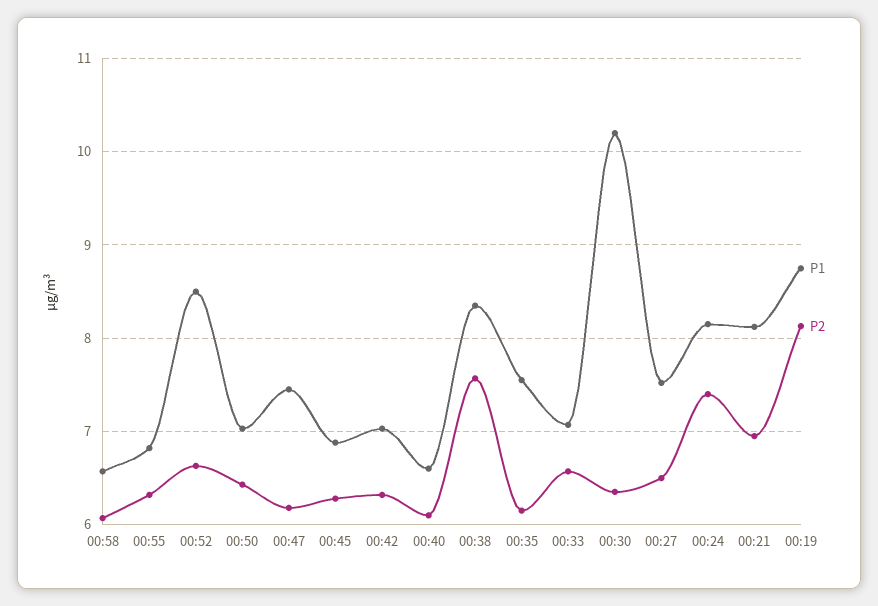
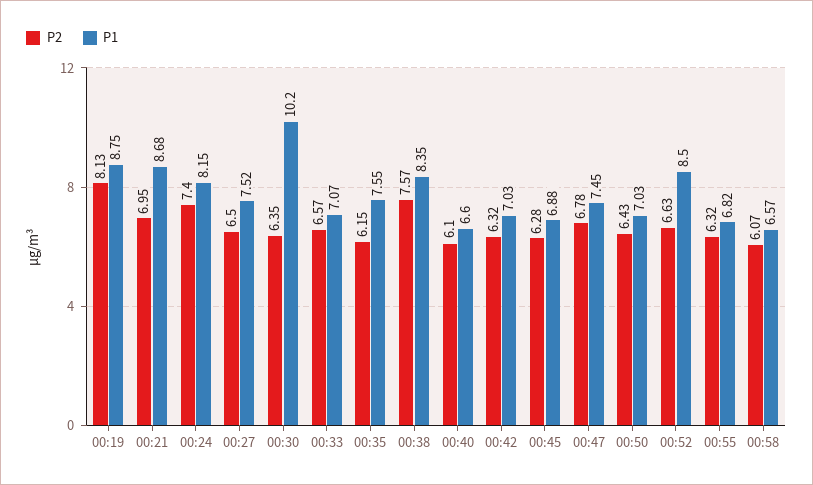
P2, 00:47: 6.2 -> 6.78
P1, 00:21: 8.1 -> 8.68

